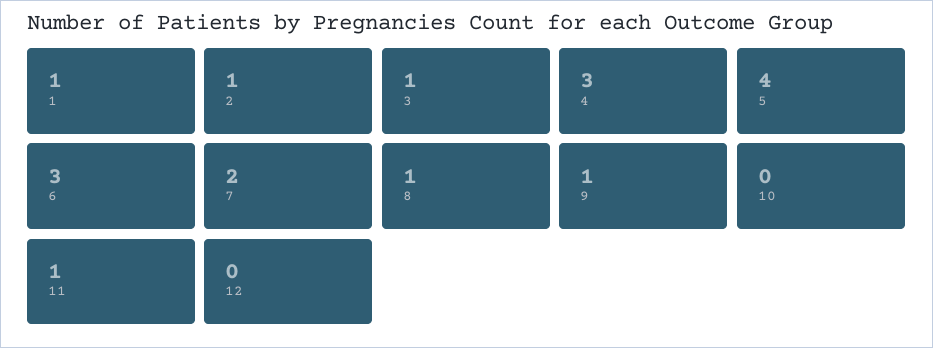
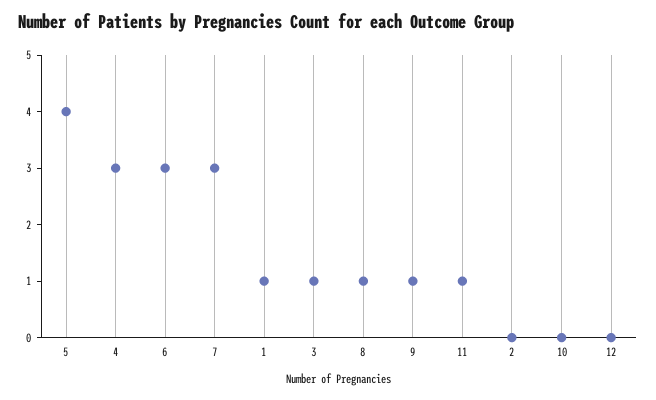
2: 1 -> 0
7: 2 -> 3

